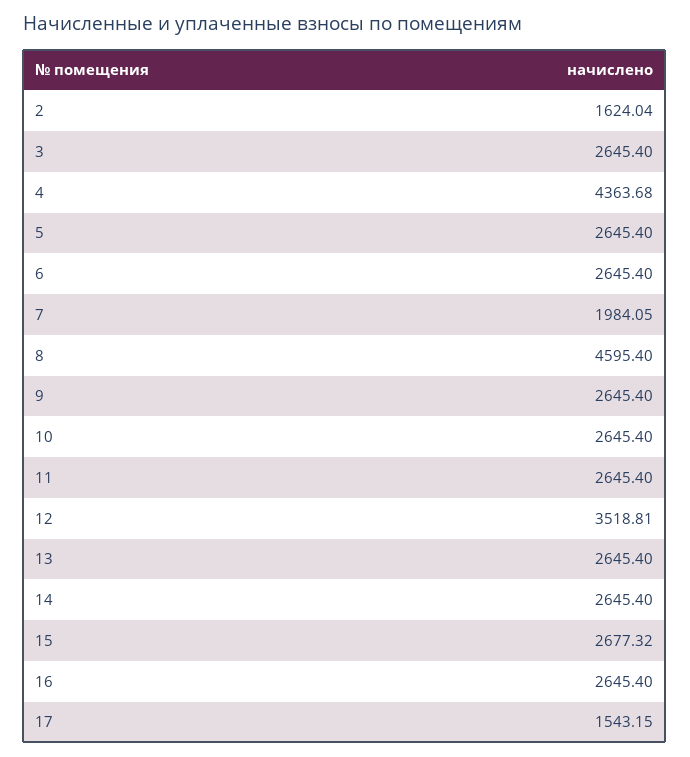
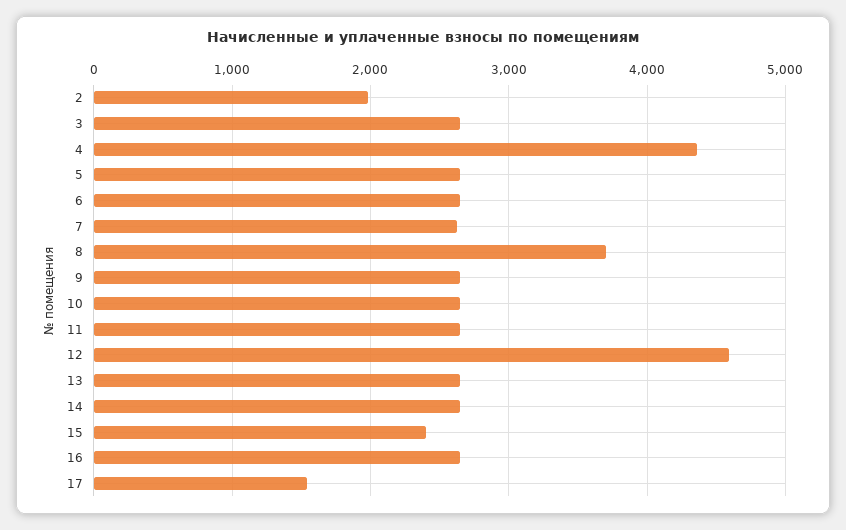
2: 1624.04 -> 2000
7: 1984.05 -> 2600
8: 4595.4 -> 3700
12: 3518.81 -> 4600
15: 2677.32 -> 2400

